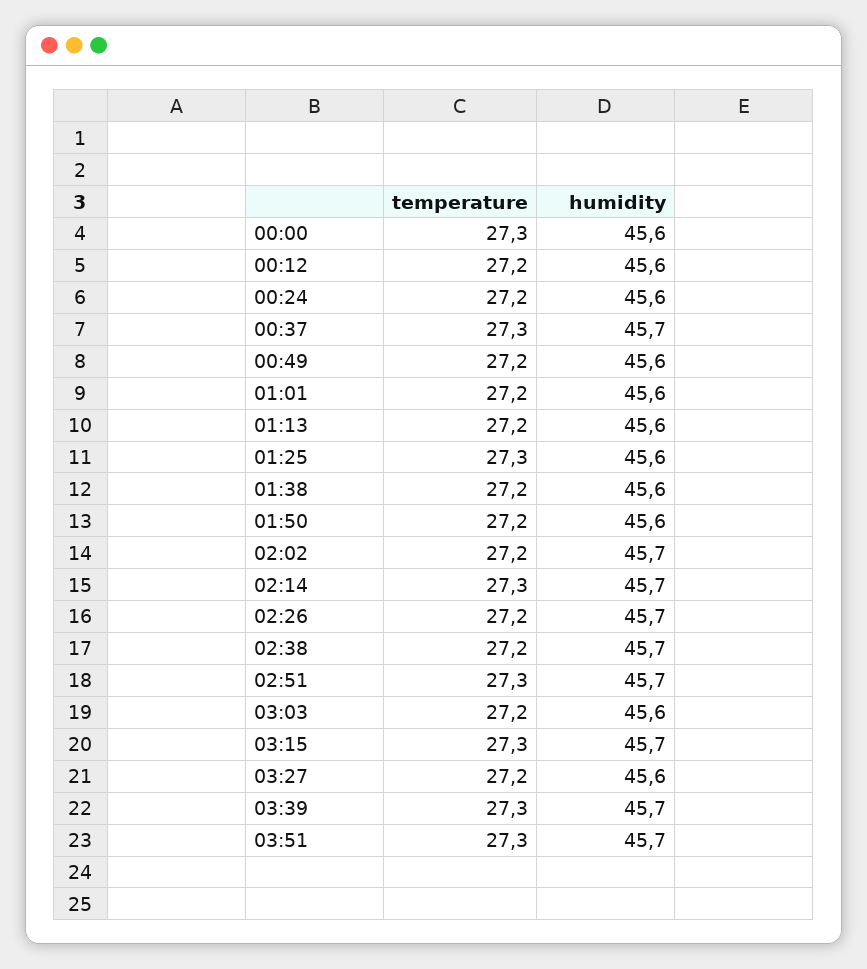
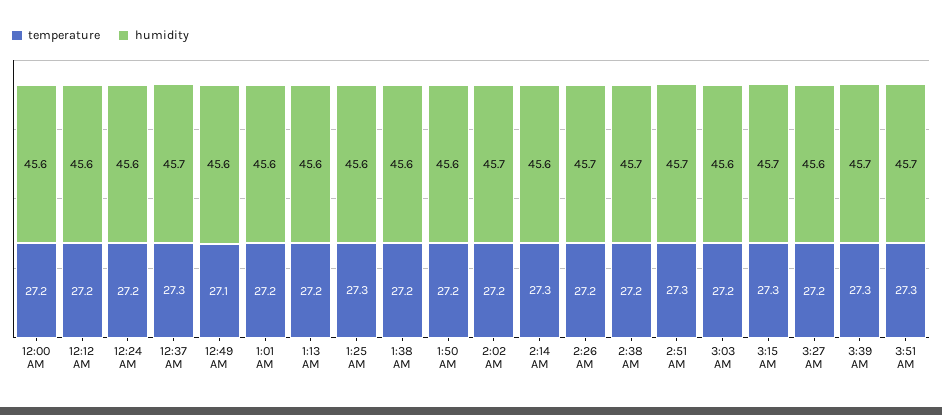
temperature, 00:00: 27.3 -> 27.2
temperature, 00:49: 27.2 -> 27.1
humidity, 02:14: 45.7 -> 45.6

